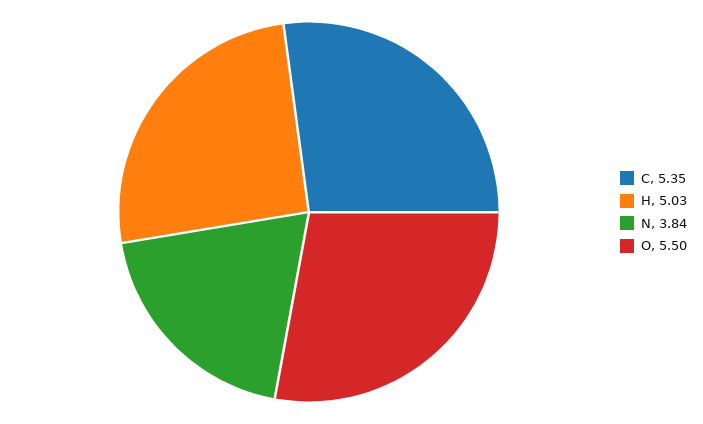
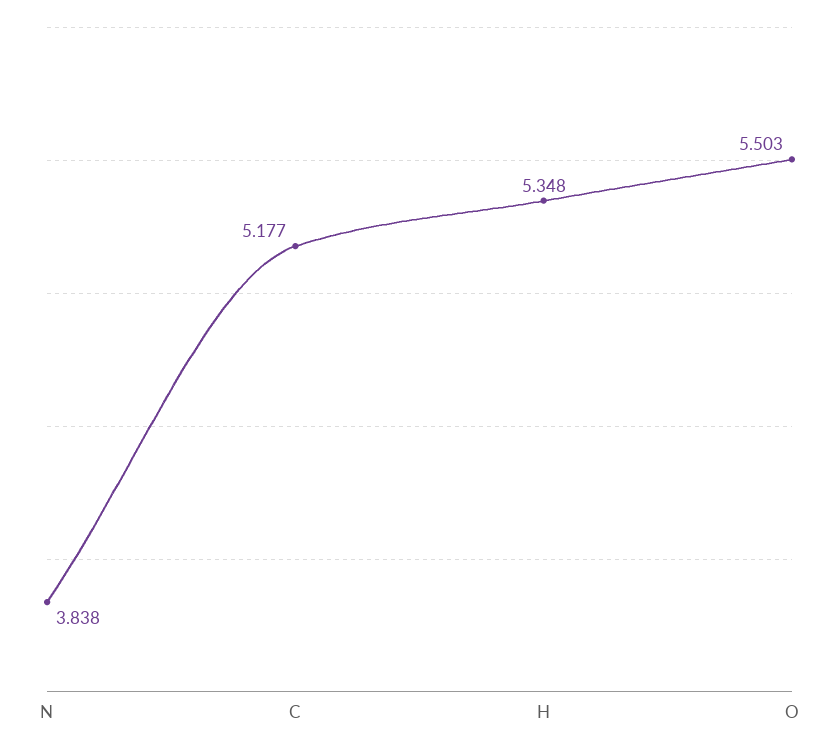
C: 5.35 -> 5.177
H: 5.03 -> 5.348

